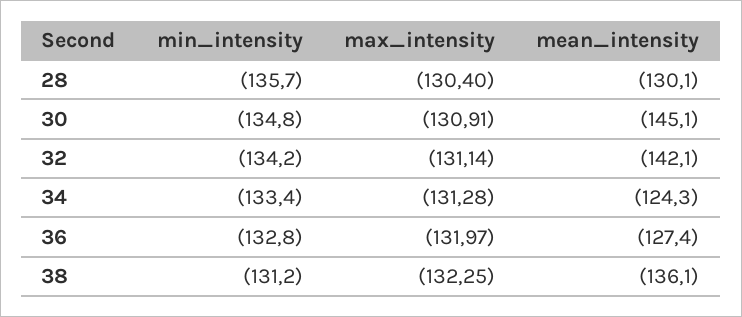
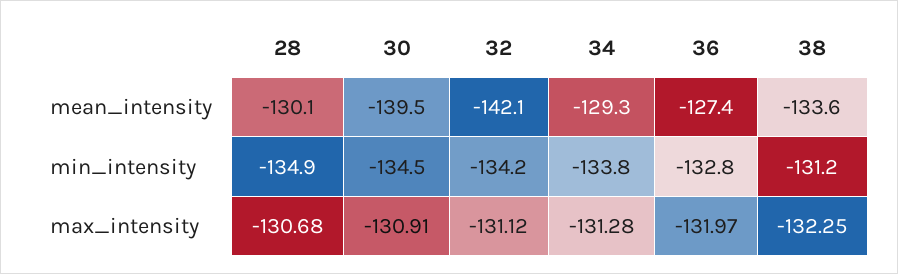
min_intensity, 28: -135.7 -> -134.9
max_intensity, 28: -130.4 -> -130.68
min_intensity, 30: -134.8 -> -134.5
mean_intensity, 30: -145.1 -> -139.5
max_intensity, 32: -131.14 -> -131.12
min_intensity, 34: -133.4 -> -133.8
mean_intensity, 34: -124.3 -> -129.3
mean_intensity, 38: -136.1 -> -133.6

